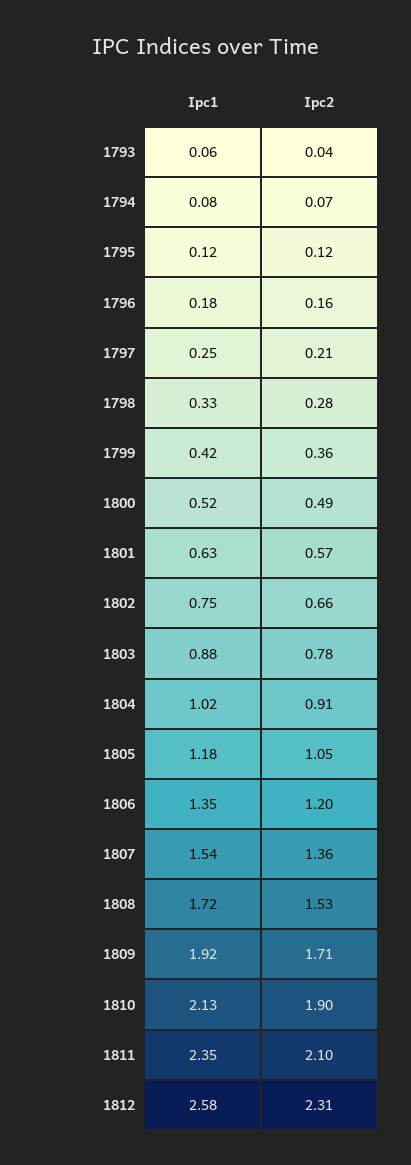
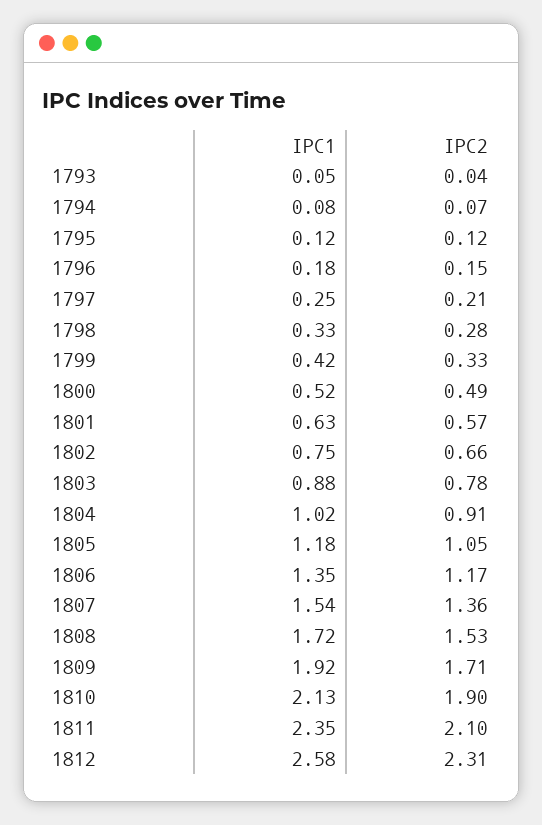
Ipc1, 1793: 0.06 -> 0.05
Ipc2, 1796: 0.16 -> 0.15
Ipc2, 1799: 0.36 -> 0.33
Ipc2, 1806: 1.2 -> 1.17

